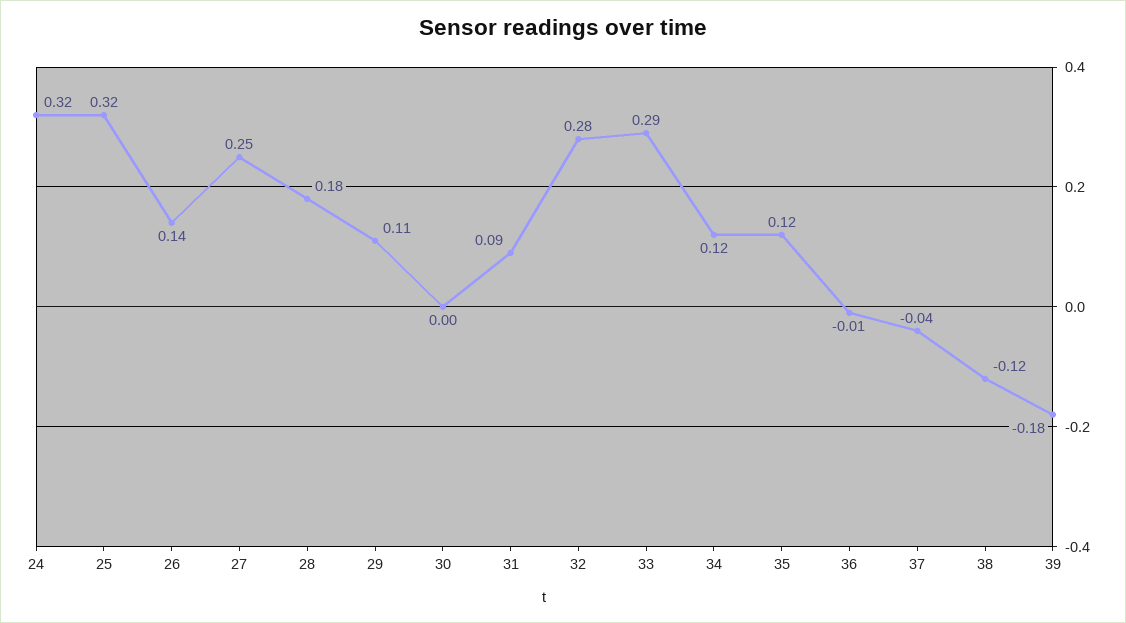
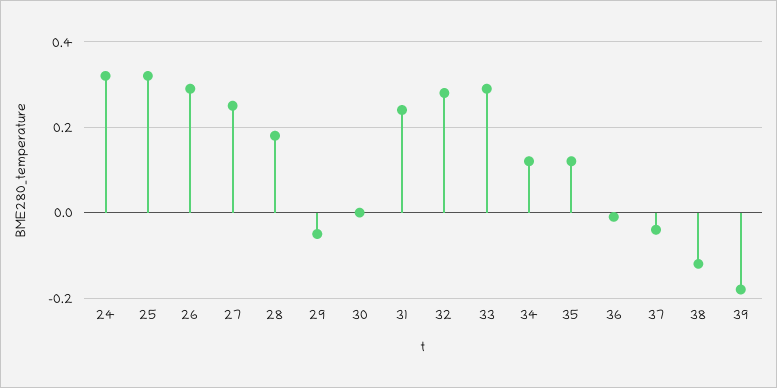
26: 0.14 -> 0.3
29: 0.11 -> -0.05
31: 0.09 -> 0.25

